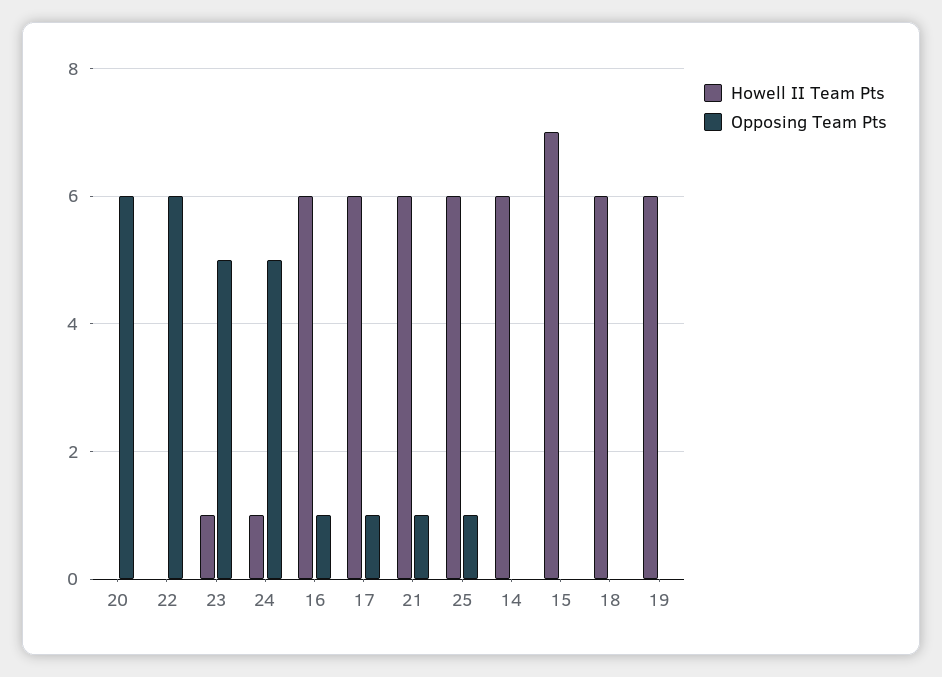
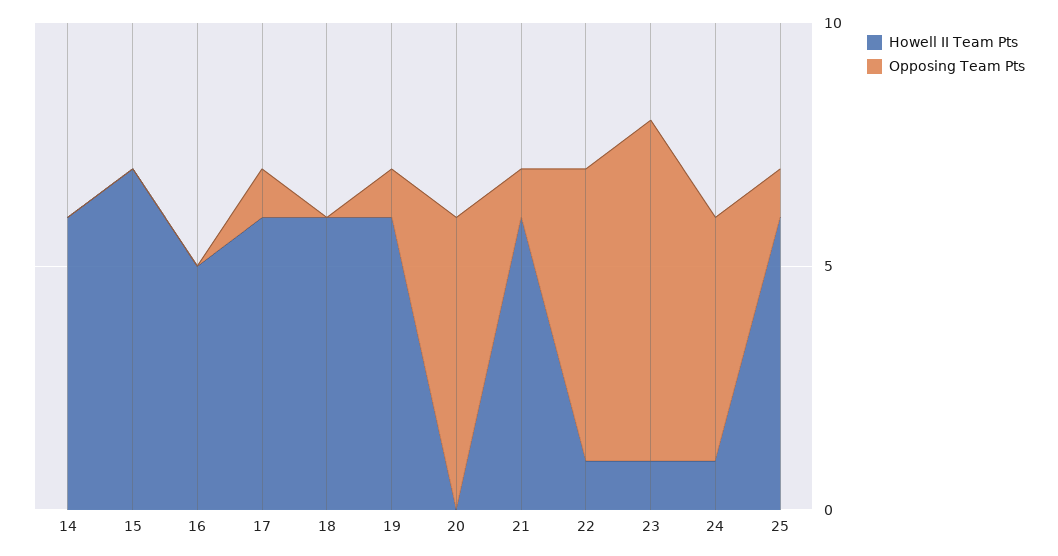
Howell II Team Pts, 22: 0 -> 1
Opposing Team Pts, 23: 5 -> 7
Howell II Team Pts, 16: 6 -> 5
Opposing Team Pts, 16: 1 -> 0
Opposing Team Pts, 19: 0 -> 1

